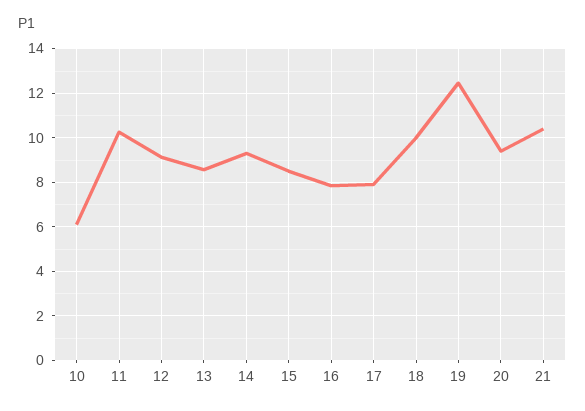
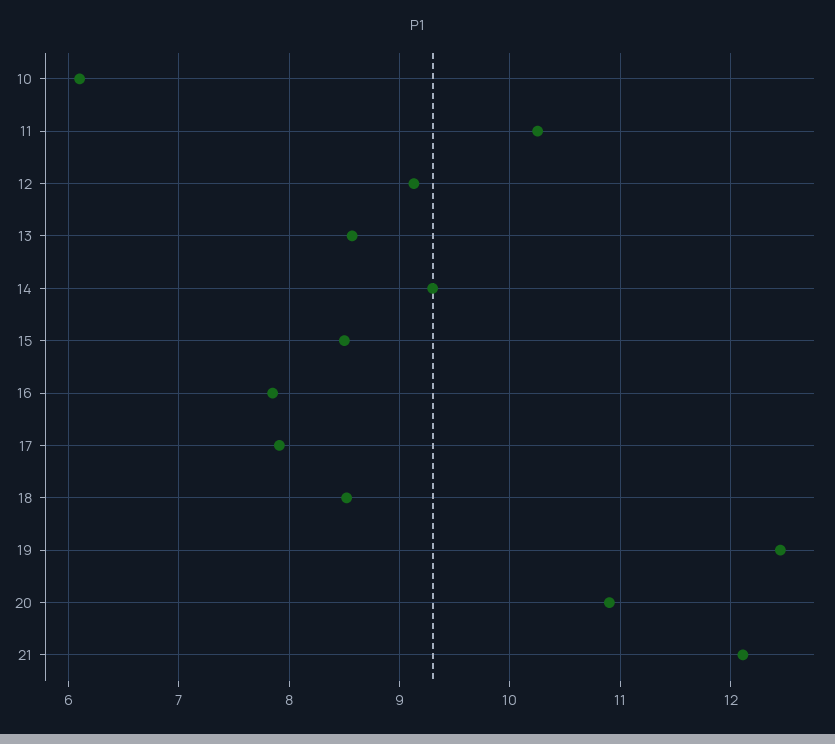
18: 10 -> 8.5
20: 9.5 -> 10.9
21: 10.5 -> 12.1

